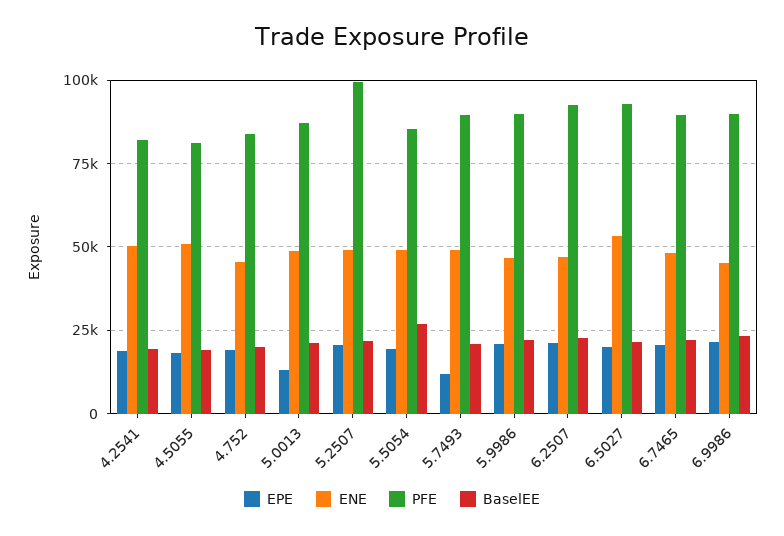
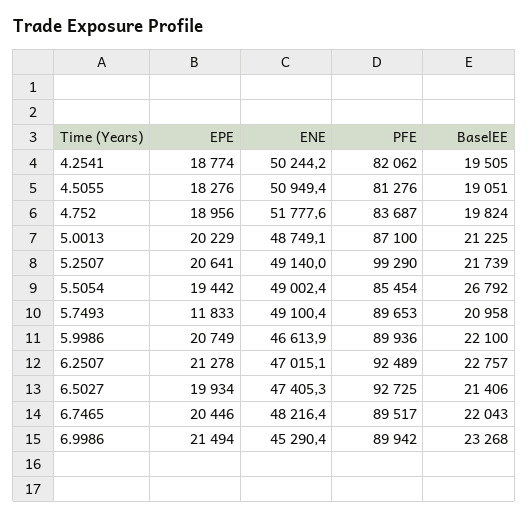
ENE, 4.752: 45000 -> 51777.6
EPE, 5.0013: 12500 -> 20229
ENE, 6.5027: 52500 -> 47405.3

